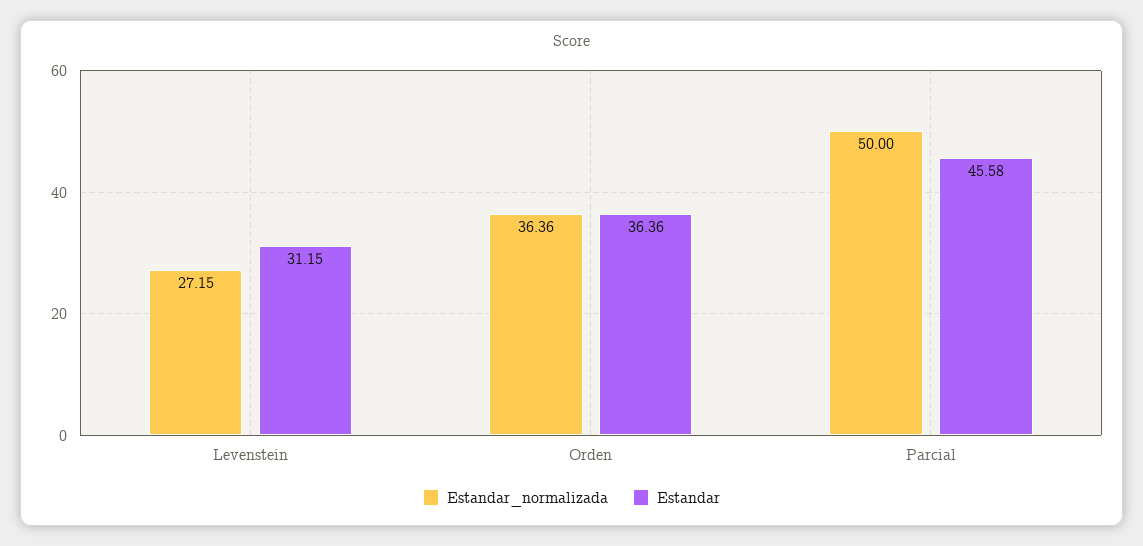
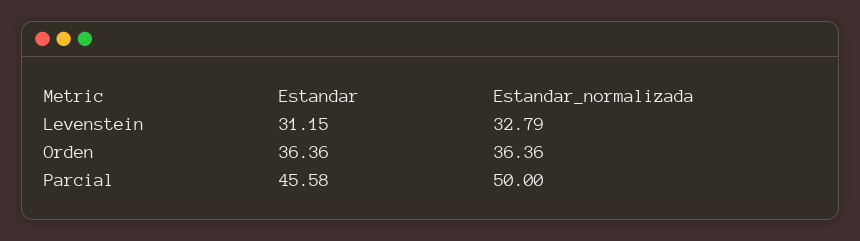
Estandar_normalizada, Levenstein: 27.15 -> 32.79

